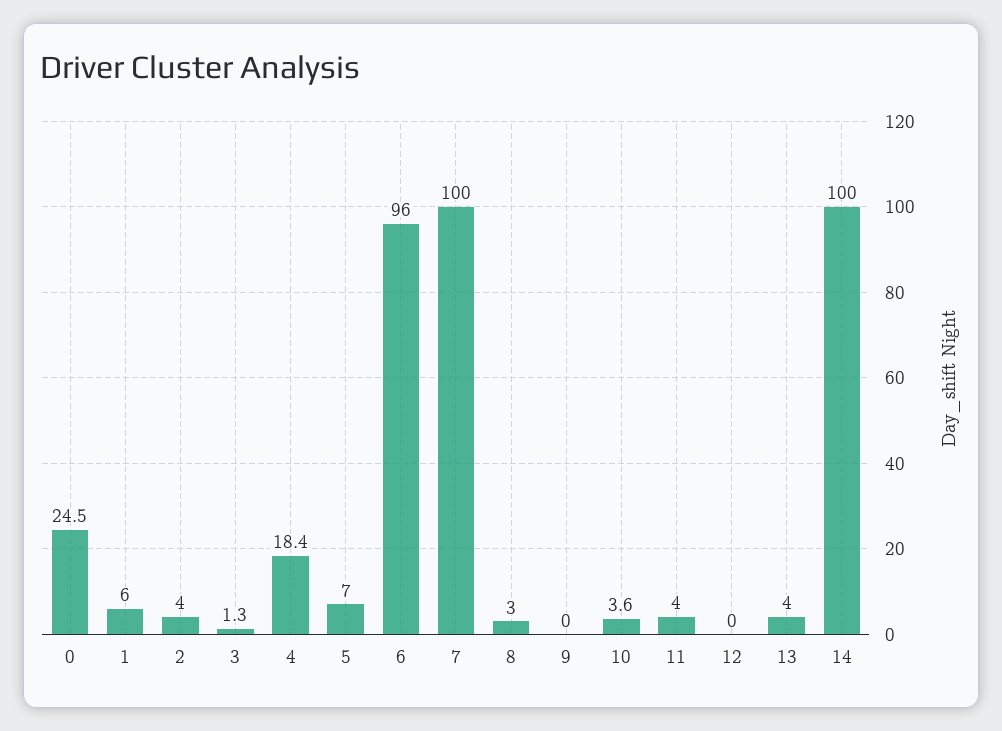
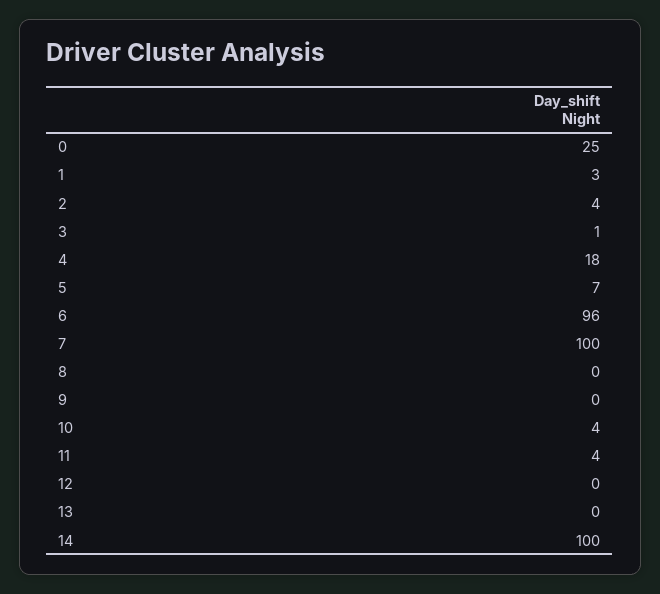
1: 6 -> 3
8: 3 -> 0
13: 4 -> 0

